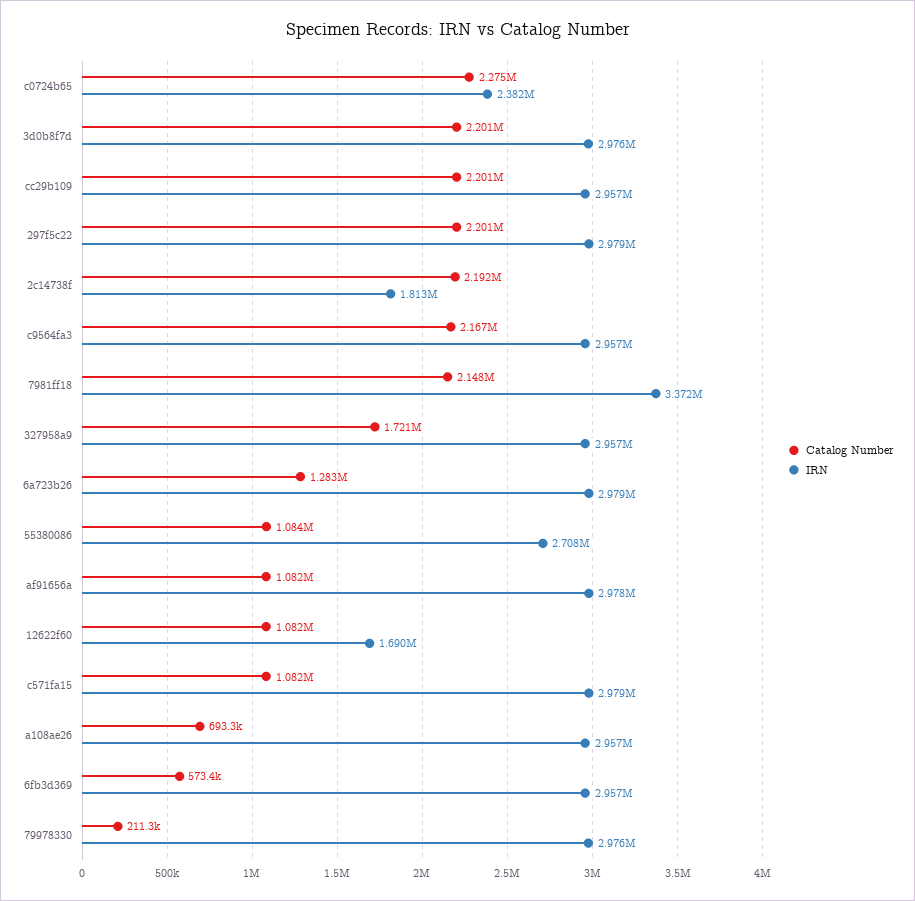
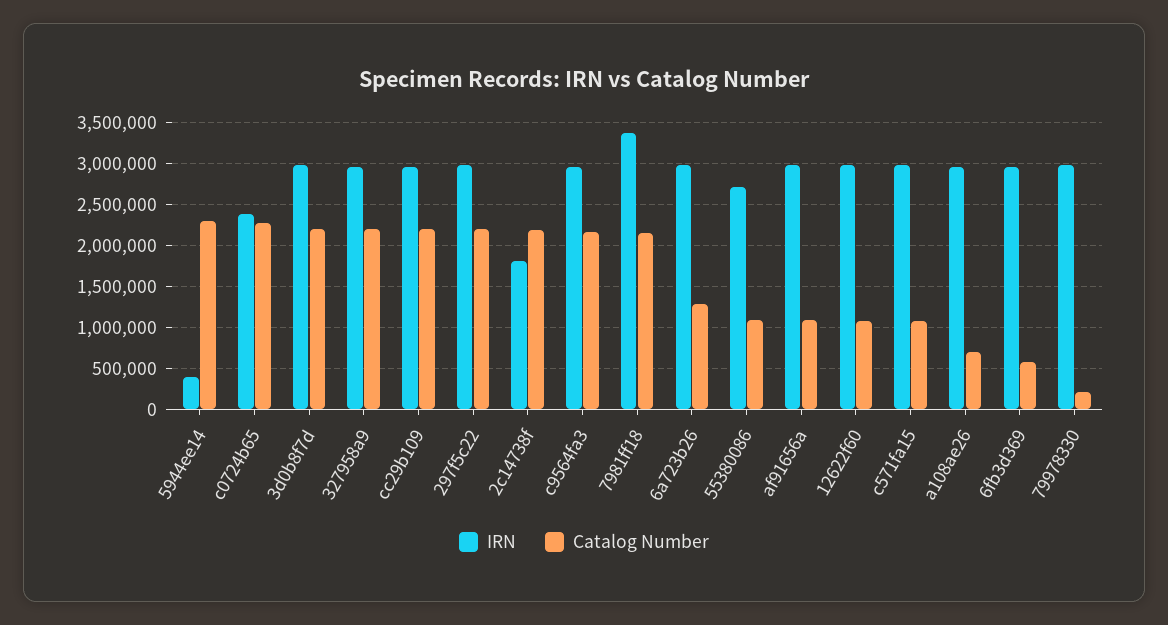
Catalog Number, 327958a9: 1721000 -> 2200000
IRN, 12622f60: 1690000 -> 3000000
IRN, 5944ee14: none -> 400000
Catalog Number, 5944ee14: none -> 2300000

